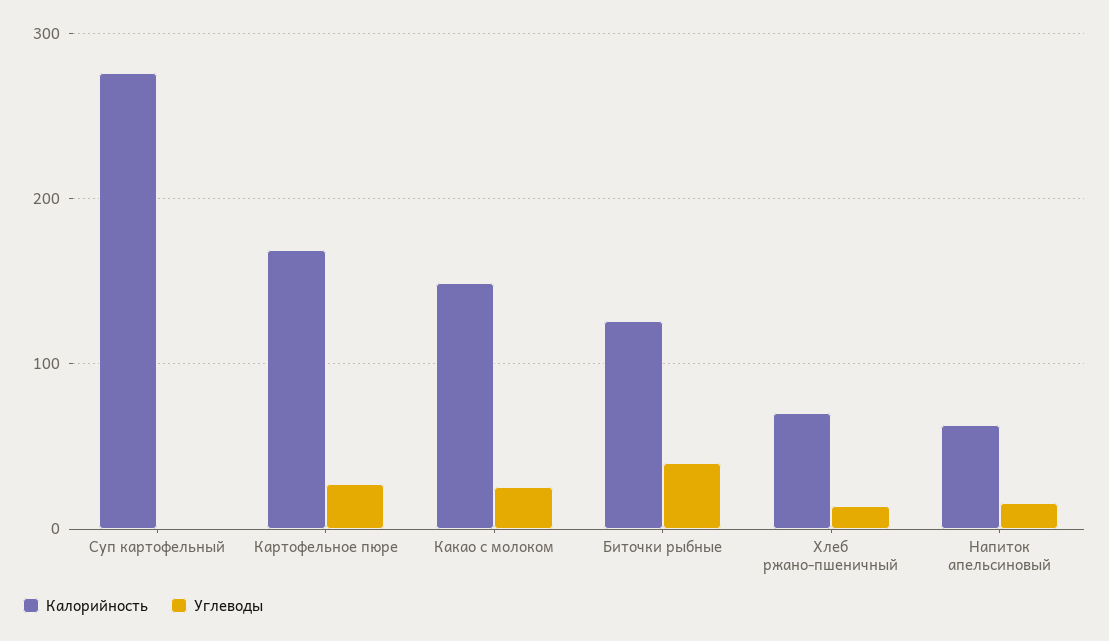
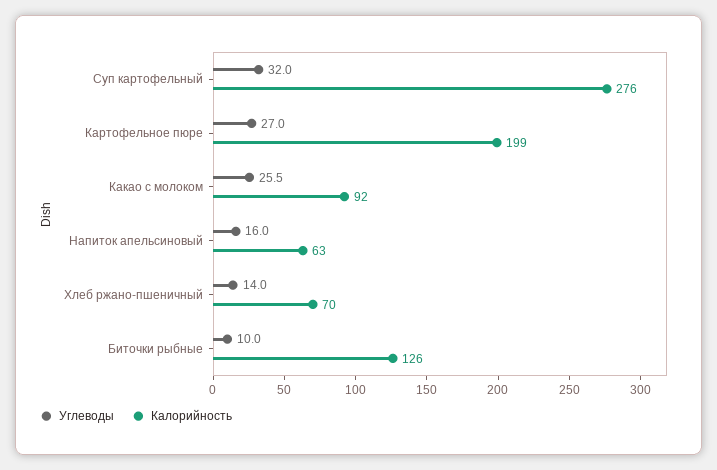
Углеводы, Суп картофельный: 0 -> 32
Калорийность, Картофельное пюре: 170 -> 199
Калорийность, Какао с молоком: 150 -> 92
Углеводы, Биточки рыбные: 40 -> 10

